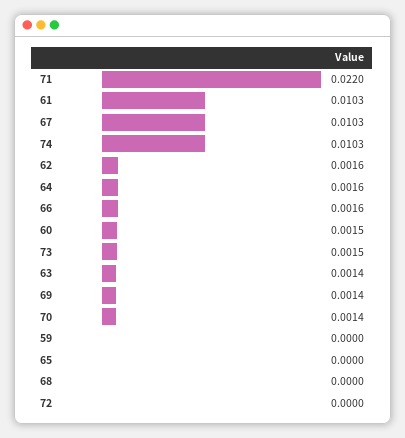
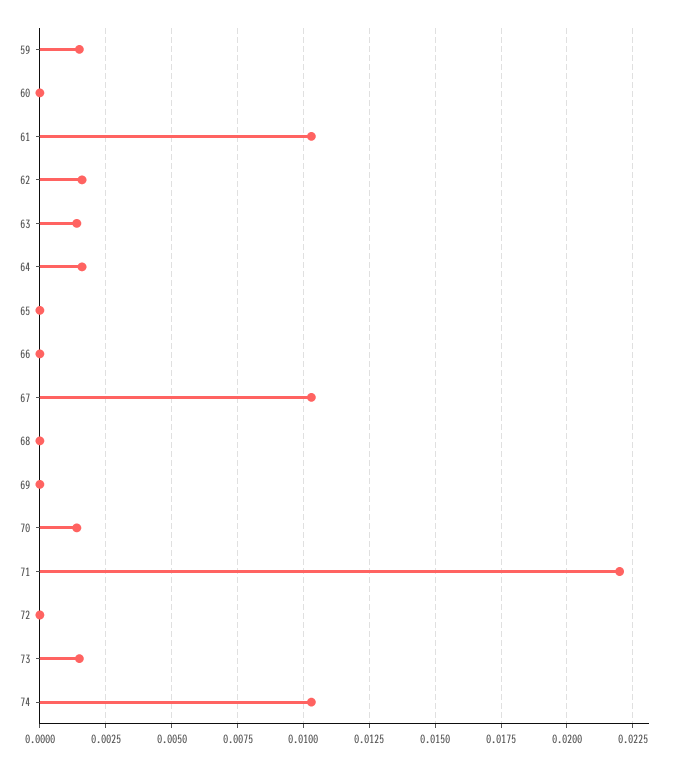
66: 0.0016 -> 0
60: 0.0015 -> 0
69: 0.0014 -> 0
59: 0 -> 0.0015

